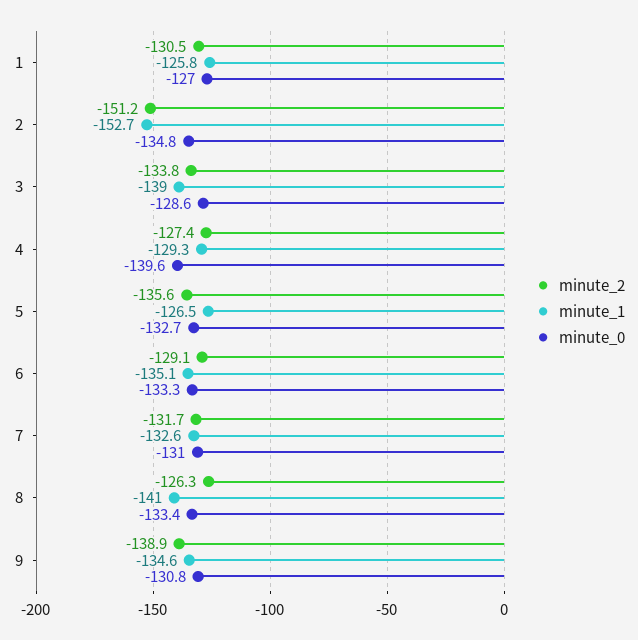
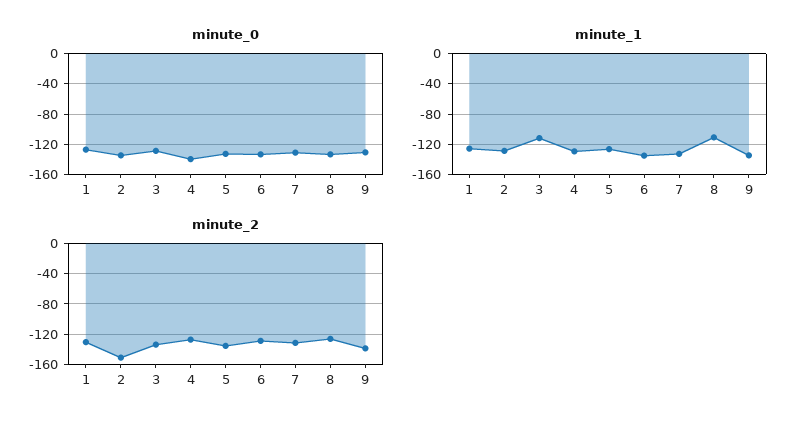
minute_1, 2: -152.7 -> -130
minute_1, 3: -139 -> -110
minute_1, 8: -141 -> -110

